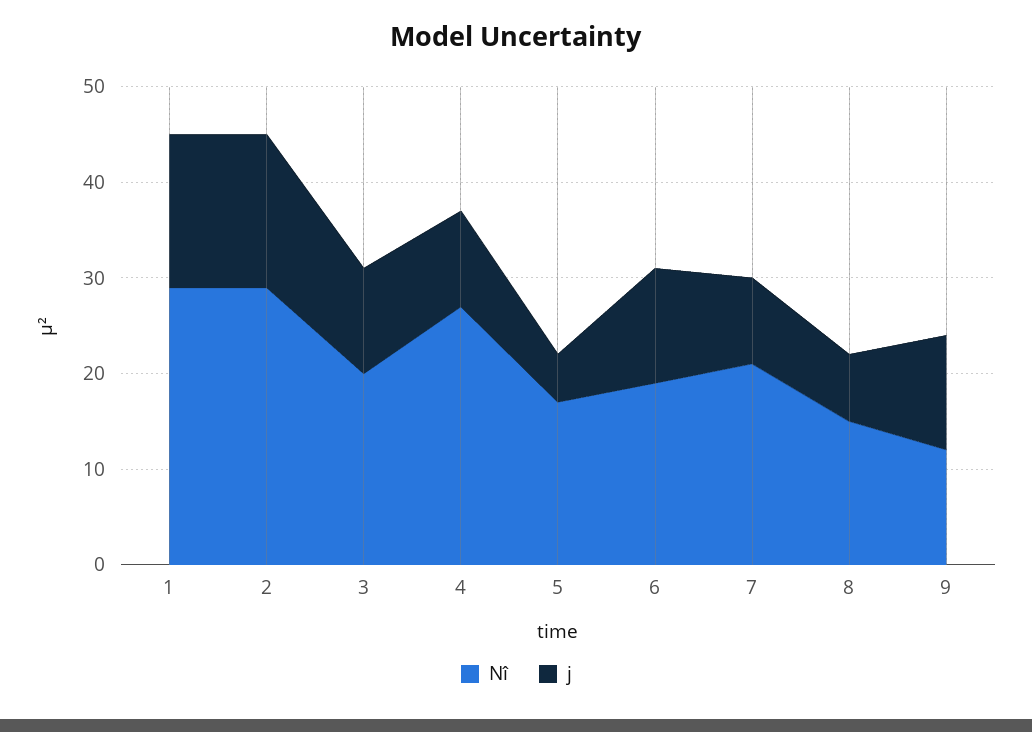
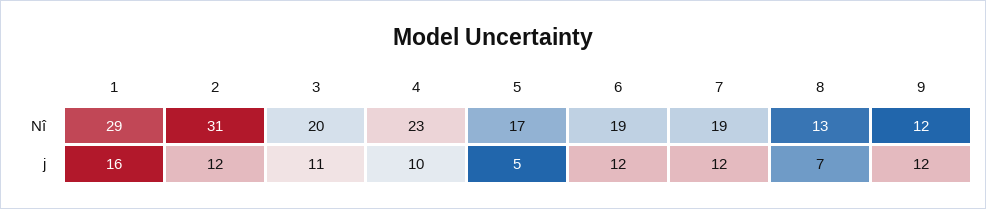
Nî, 2: 29 -> 31
j, 2: 16 -> 12
Nî, 4: 27 -> 23
Nî, 7: 21 -> 19
j, 7: 9 -> 12
Nî, 8: 15 -> 13

